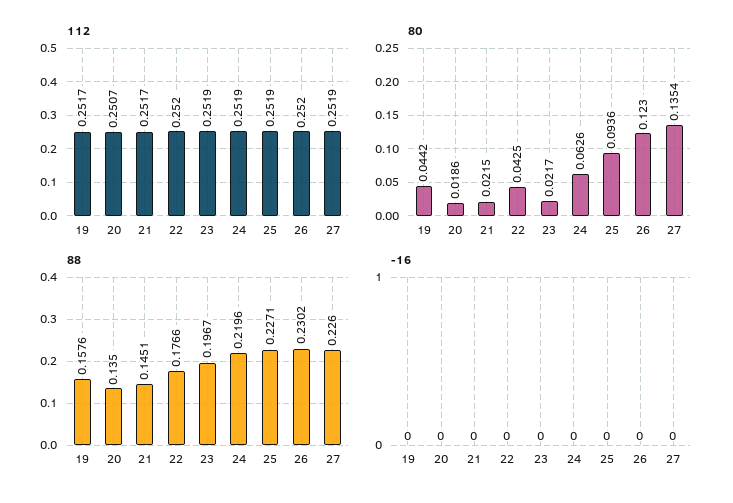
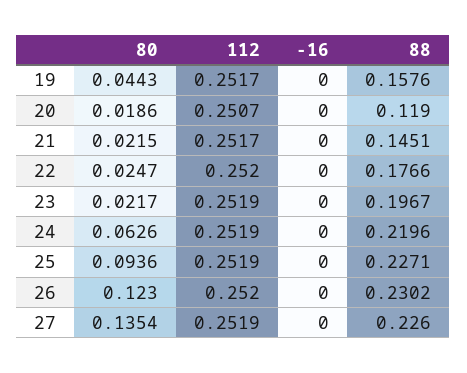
80, 19: 0.0442 -> 0.0443
80, 22: 0.0425 -> 0.0247
88, 20: 0.135 -> 0.119

